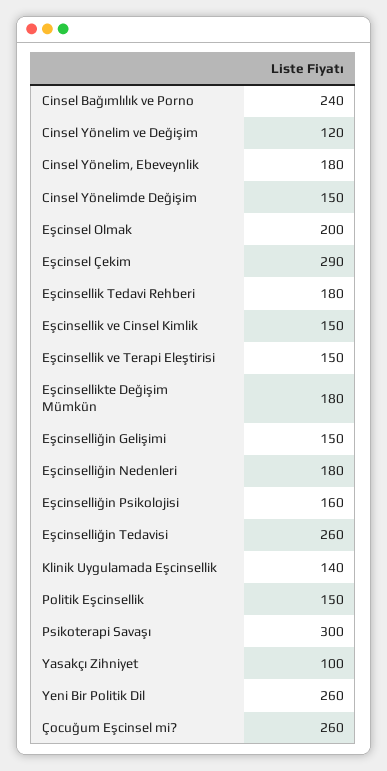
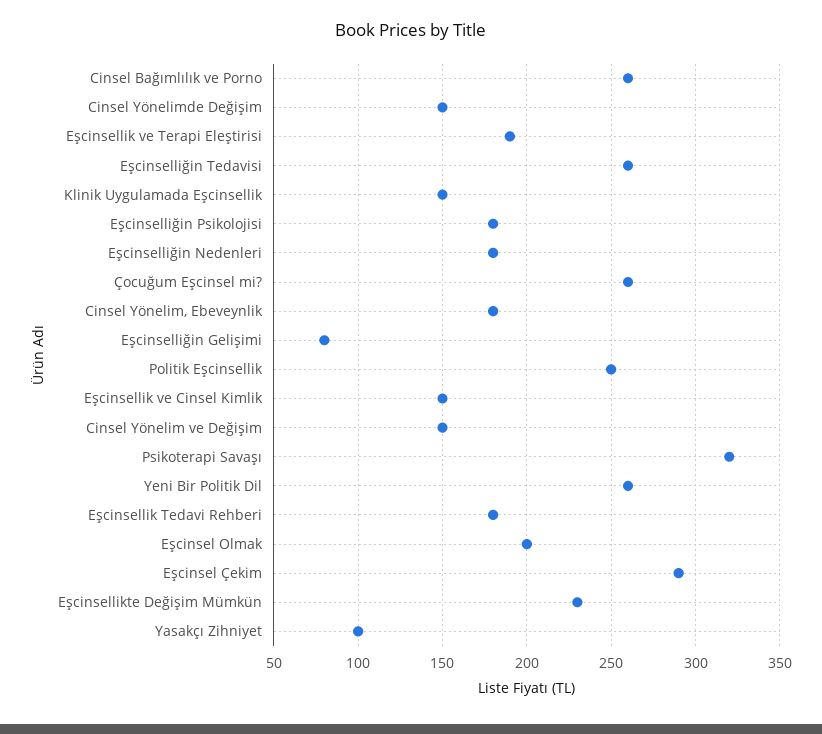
Cinsel Bağımlılık ve Porno: 240 -> 260
Cinsel Yönelim ve Değişim: 120 -> 150
Eşcinsellik ve Terapi Eleştirisi: 150 -> 190
Eşcinsellikte Değişim Mümkün: 180 -> 230
Eşcinselliğin Gelişimi: 150 -> 80
Eşcinselliğin Psikolojisi: 160 -> 180
Klinik Uygulamada Eşcinsellik: 140 -> 150
Politik Eşcinsellik: 150 -> 250
Psikoterapi Savaşı: 300 -> 320

